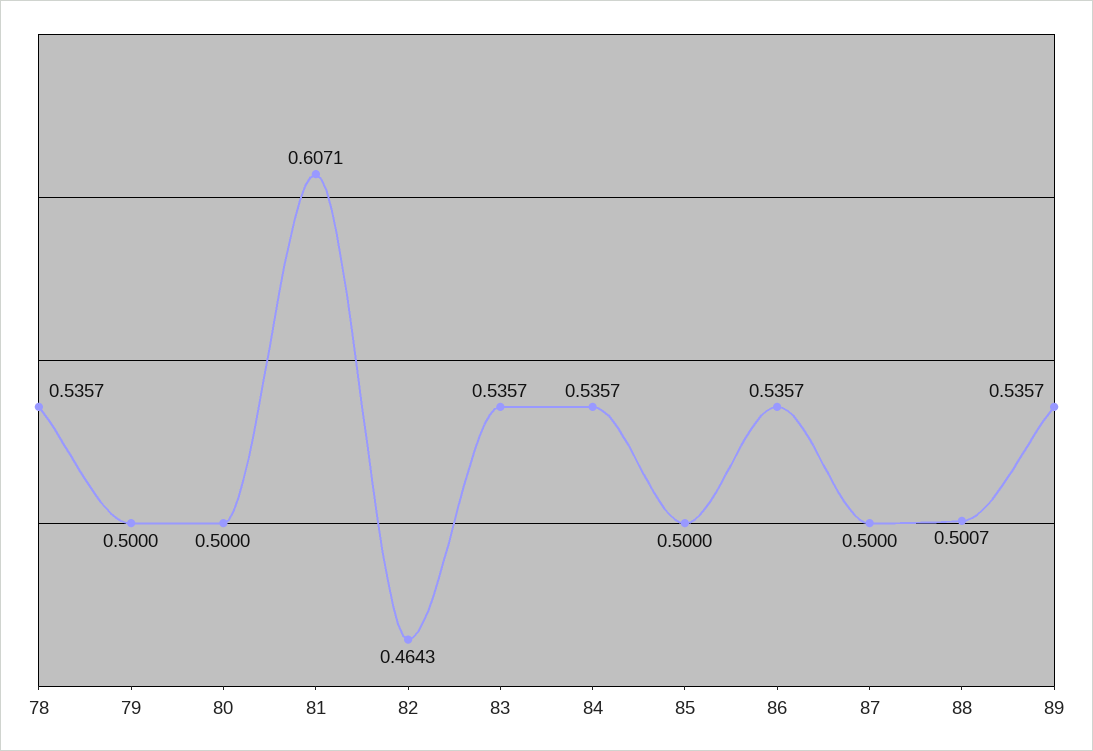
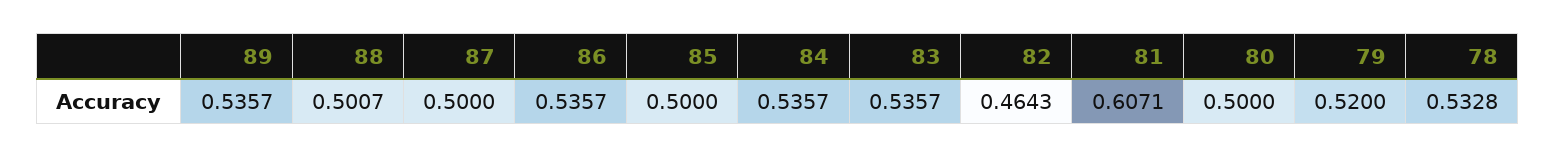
78: 0.5357 -> 0.5328
79: 0.5 -> 0.52

